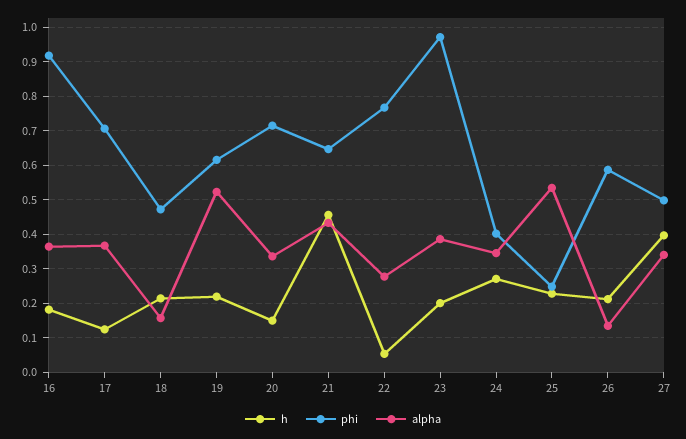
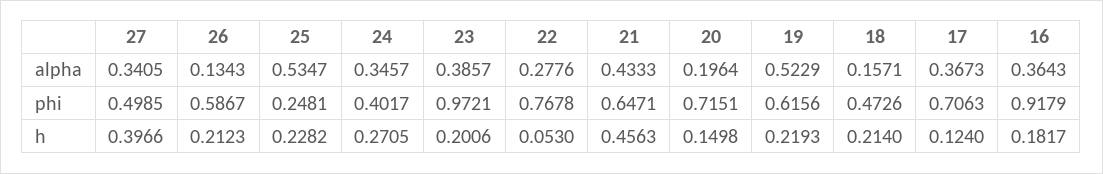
alpha, 20: 0.34 -> 0.1964

